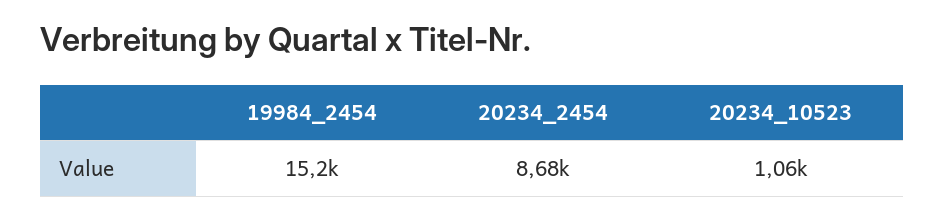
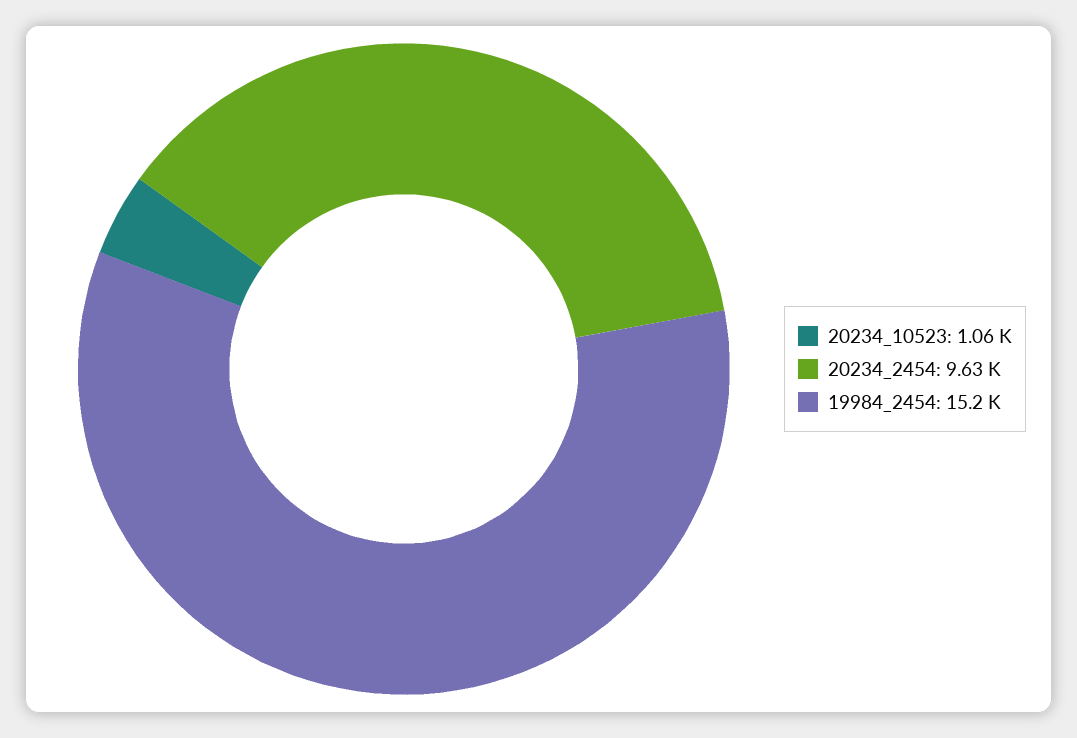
20234_2454: 8680 -> 9630

